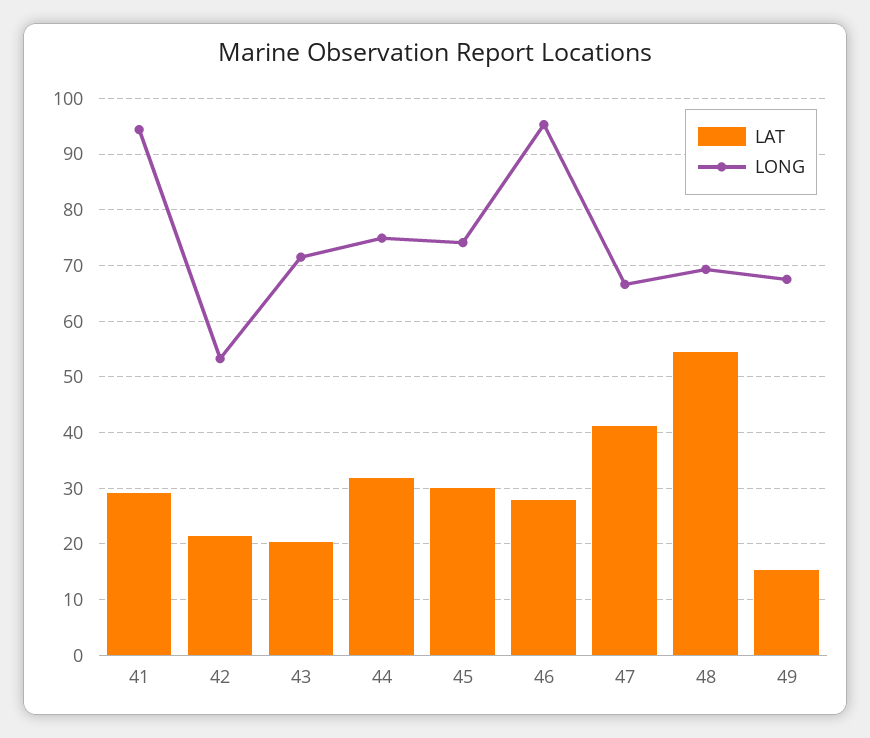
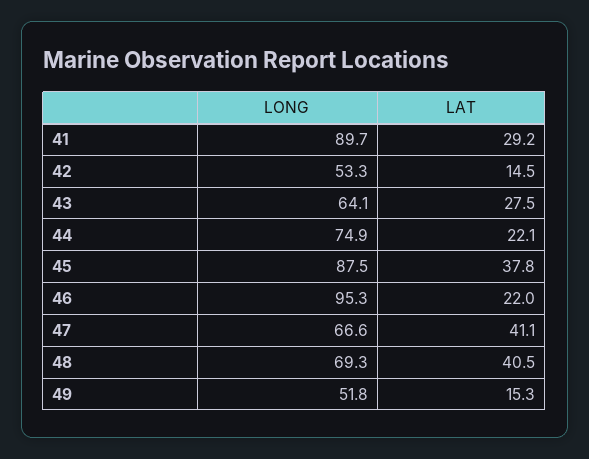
LONG, 41: 94 -> 89.7
LAT, 42: 22 -> 14.5
LAT, 43: 20 -> 27.5
LONG, 43: 72 -> 64.1
LAT, 44: 32 -> 22.1
LAT, 45: 30 -> 37.8
LONG, 45: 74 -> 87.5
LAT, 46: 28 -> 22
LAT, 48: 54 -> 40.5
LONG, 49: 68 -> 51.8

